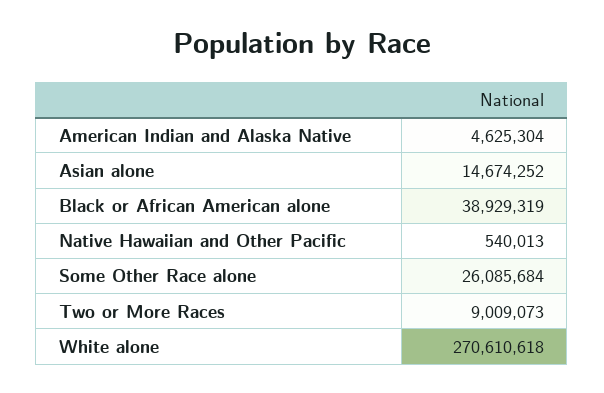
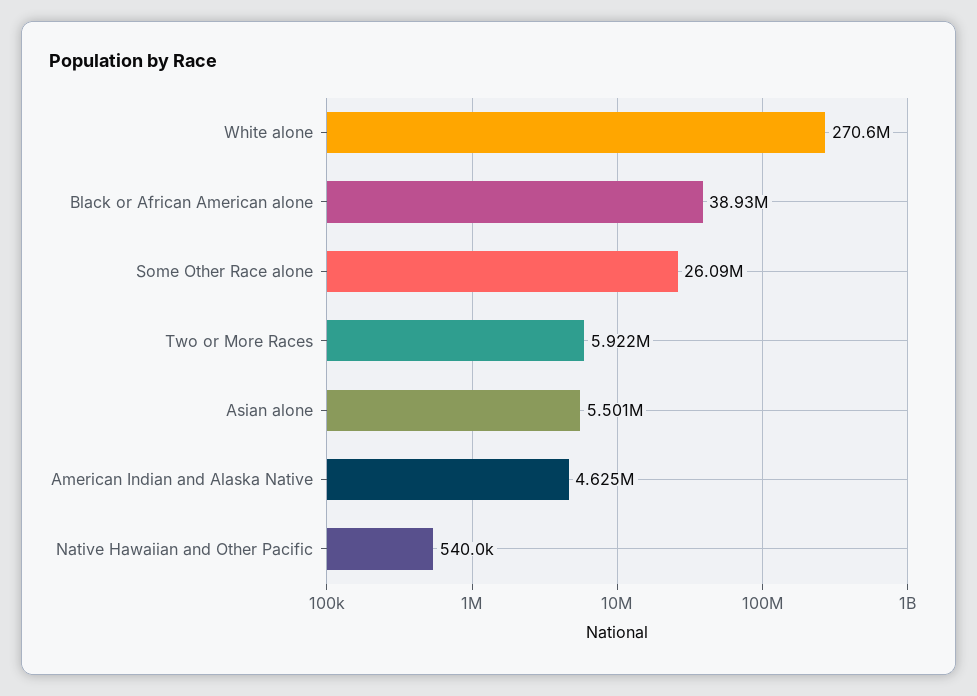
Asian alone: 14674252 -> 5501000
Two or More Races: 9009073 -> 5922000

